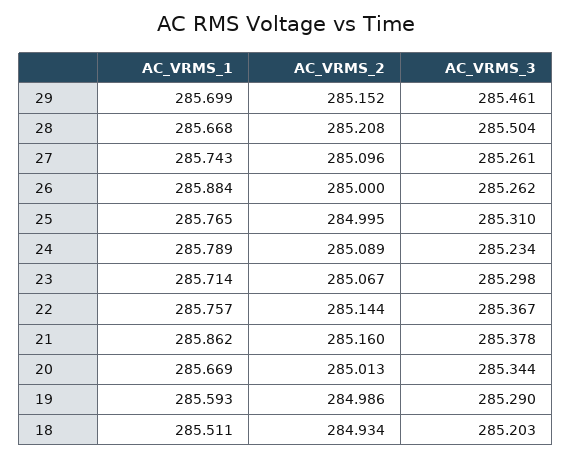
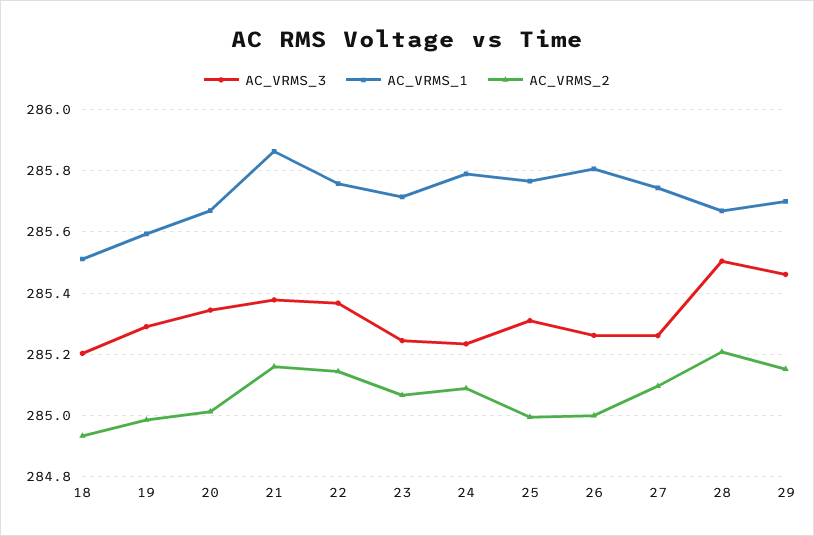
AC_VRMS_1, 26: 285.884 -> 285.8
AC_VRMS_3, 23: 285.298 -> 285.24

